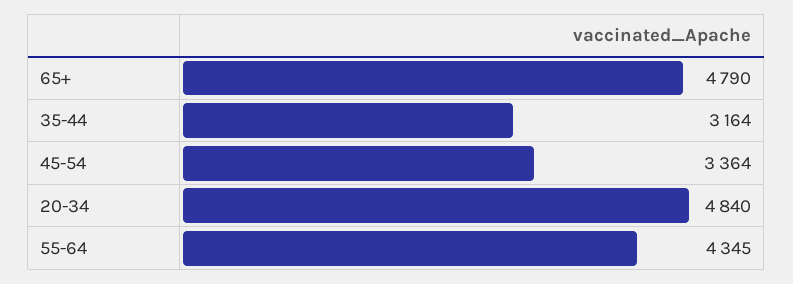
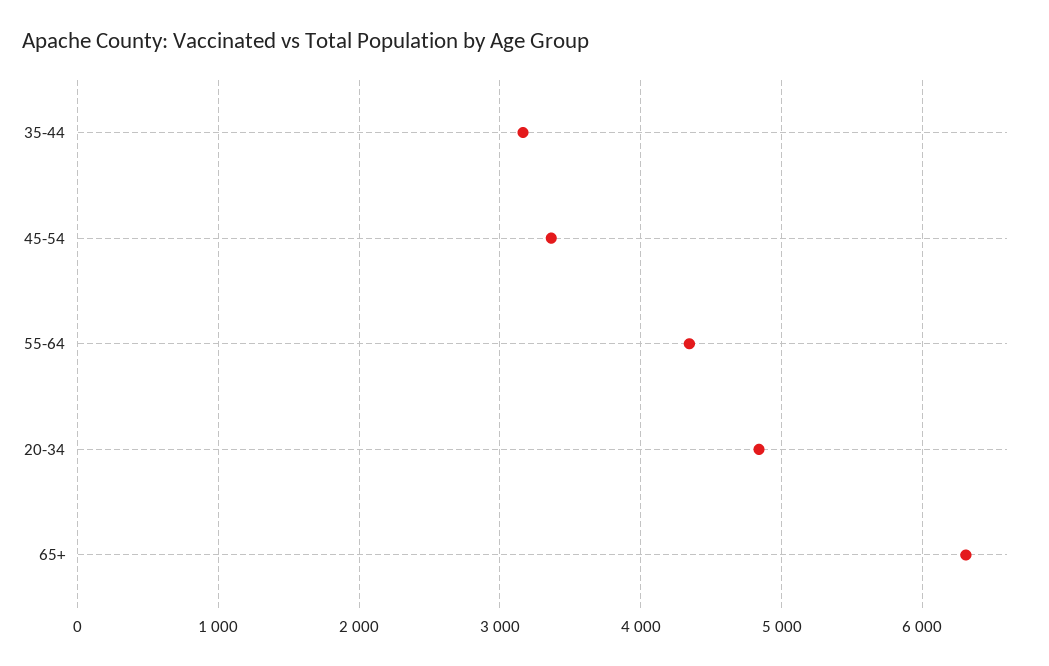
65+: 4790 -> 6300

